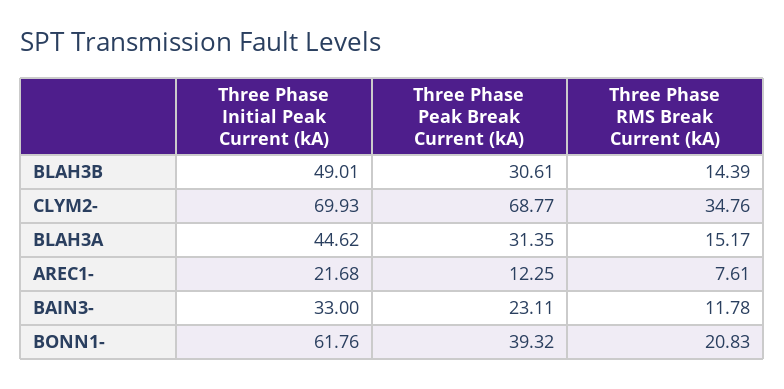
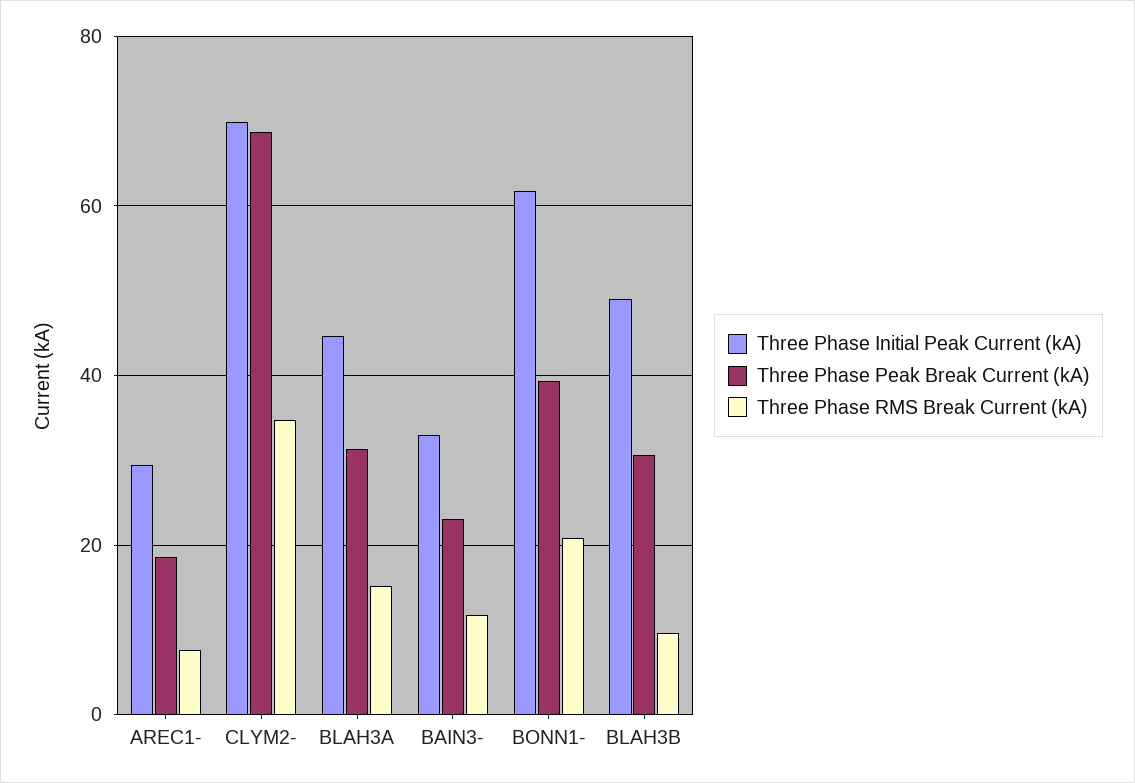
Three Phase RMS Break Current (kA), BLAH3B: 14.39 -> 10
Three Phase Initial Peak Current (kA), AREC1-: 21.68 -> 30
Three Phase Peak Break Current (kA), AREC1-: 12.25 -> 18

